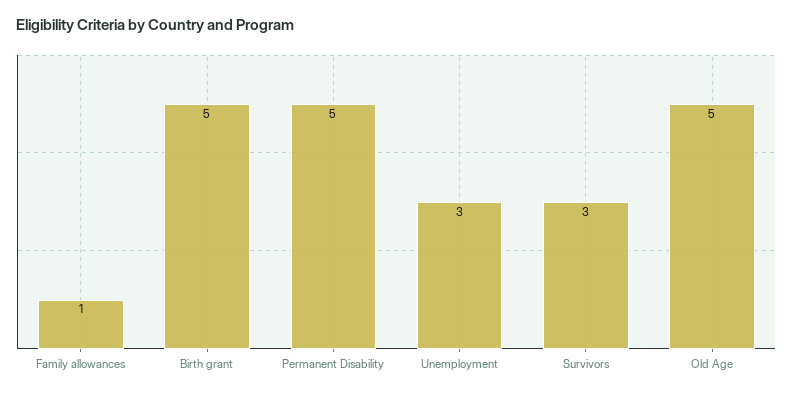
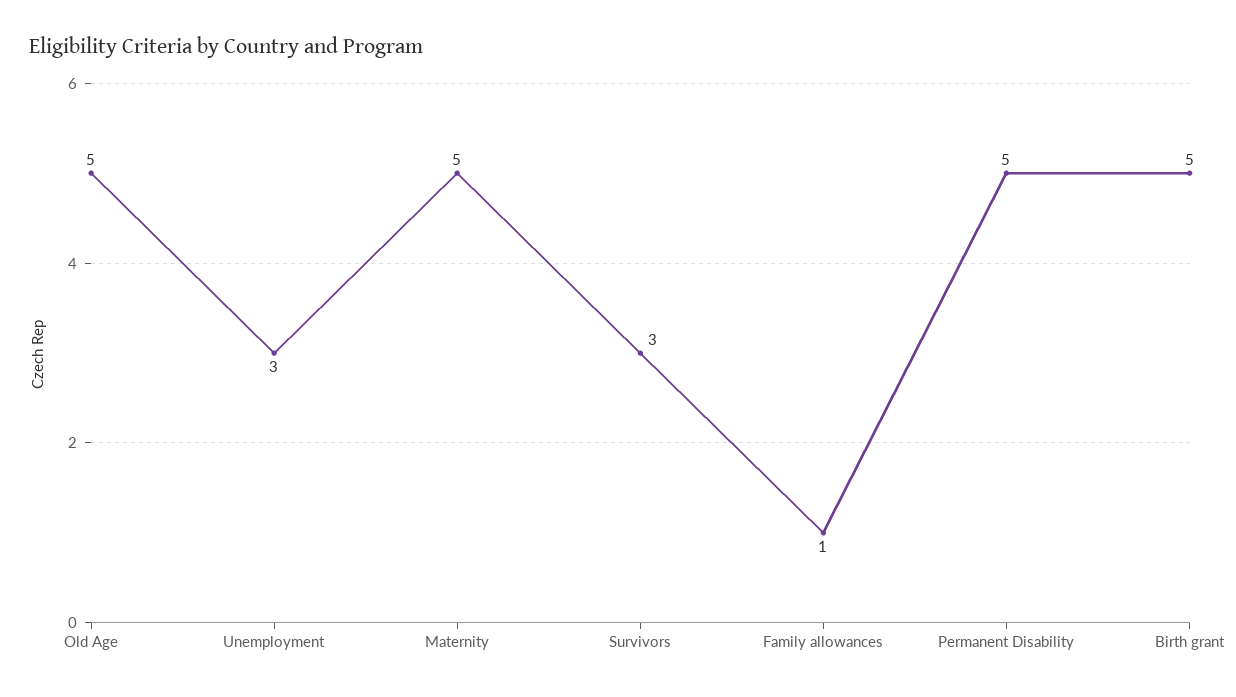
Maternity: none -> 5

